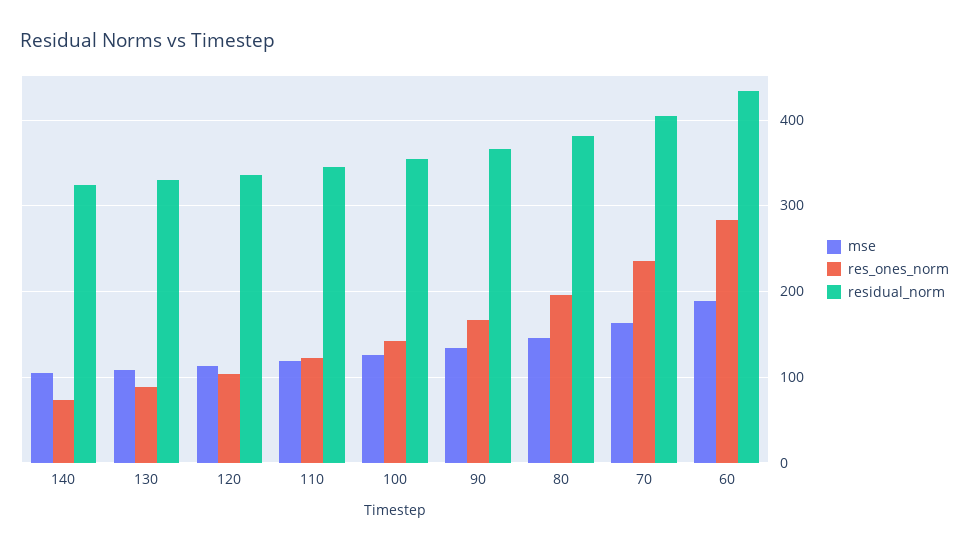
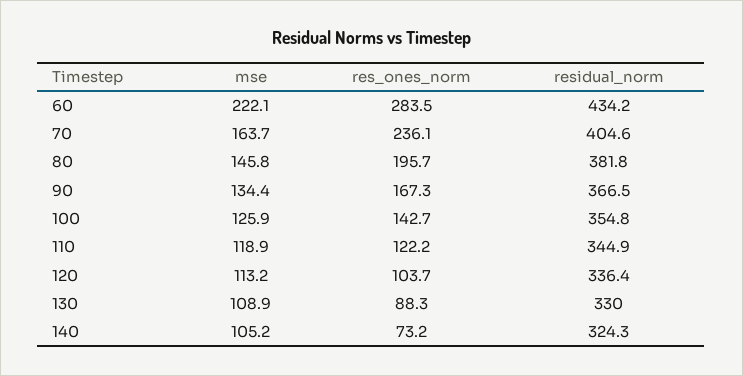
mse, 60: 190 -> 222.1

